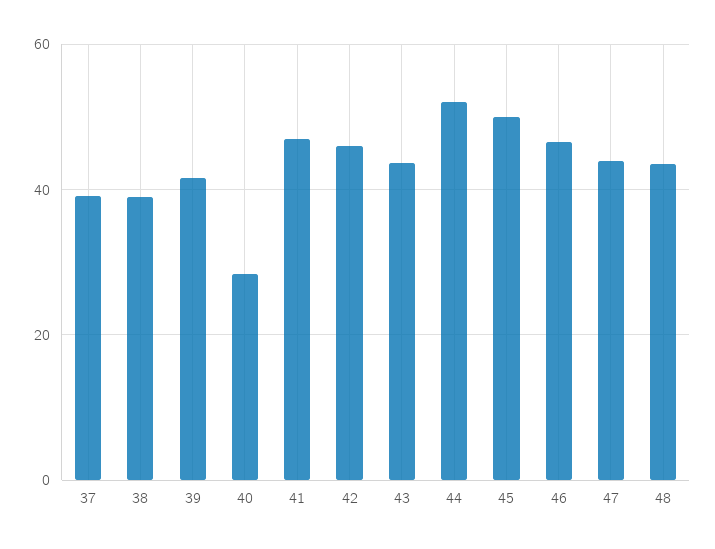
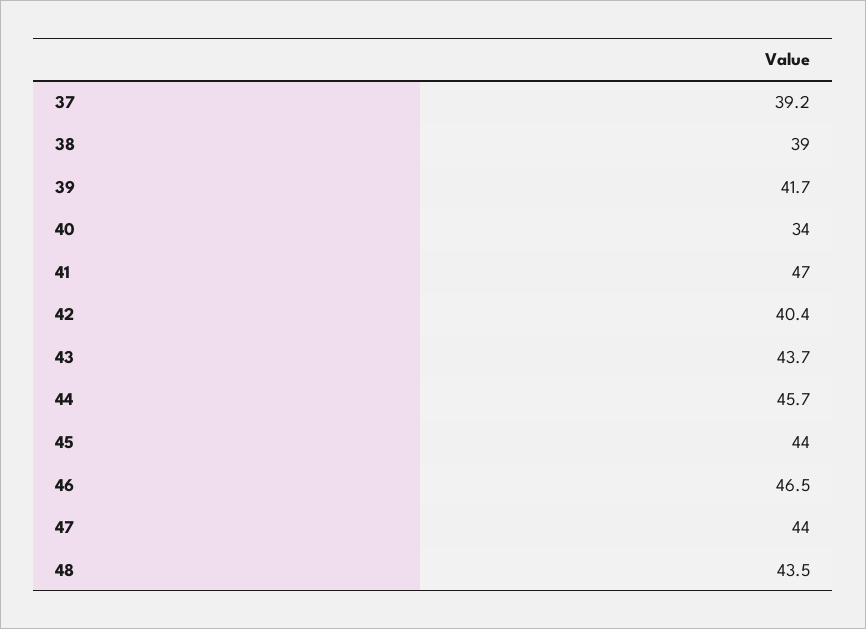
40: 28 -> 34
42: 46 -> 40.4
44: 52 -> 45.7
45: 50 -> 44

